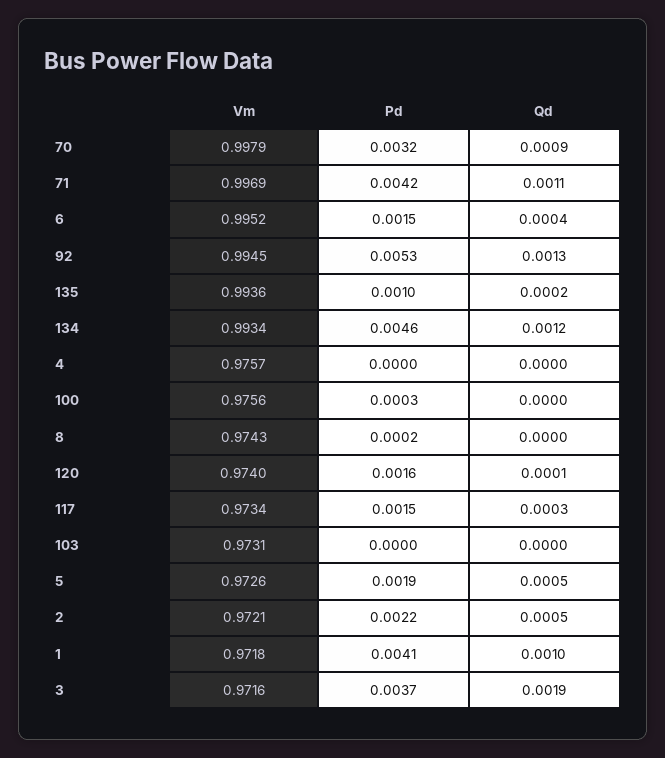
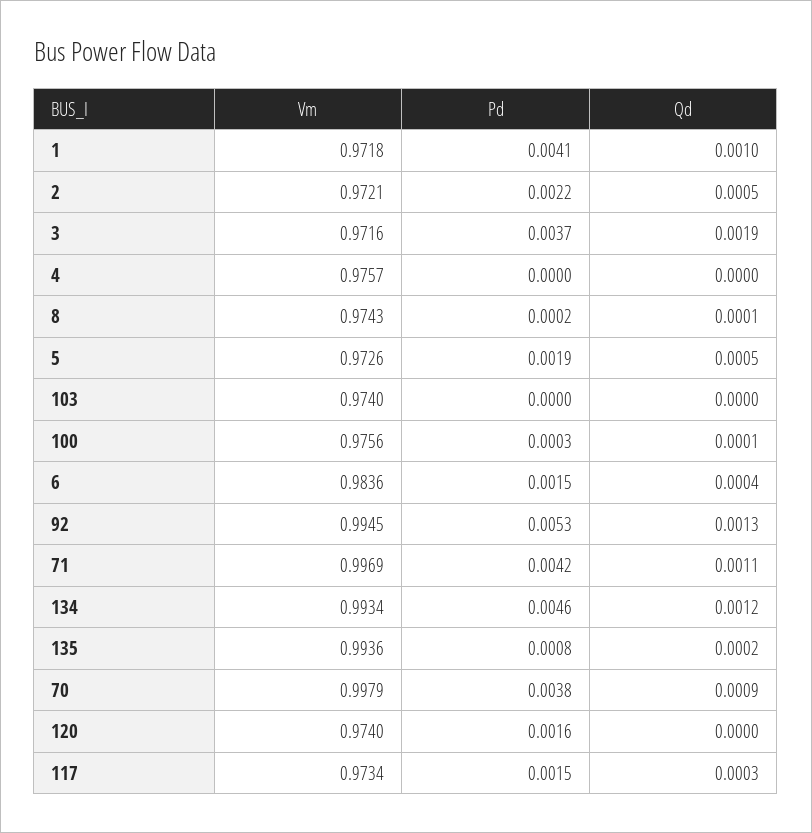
Pd, 70: 0.0032 -> 0.0038
Vm, 6: 0.9952 -> 0.9836
Pd, 135: 0.001 -> 0.0008
Qd, 100: 0 -> 0.0001
Qd, 8: 0 -> 0.0001
Qd, 120: 0.0001 -> 0
Vm, 103: 0.9731 -> 0.974

